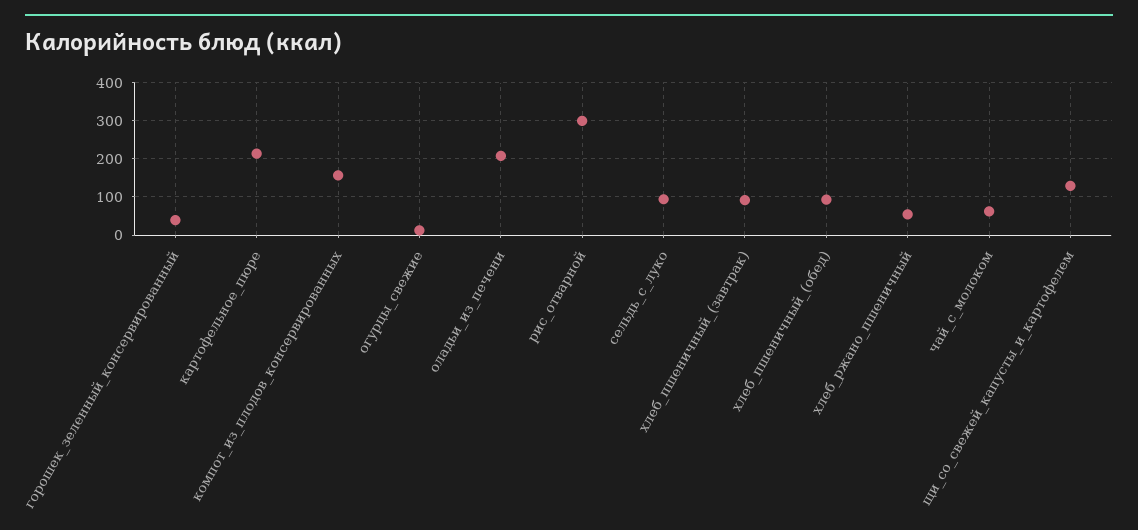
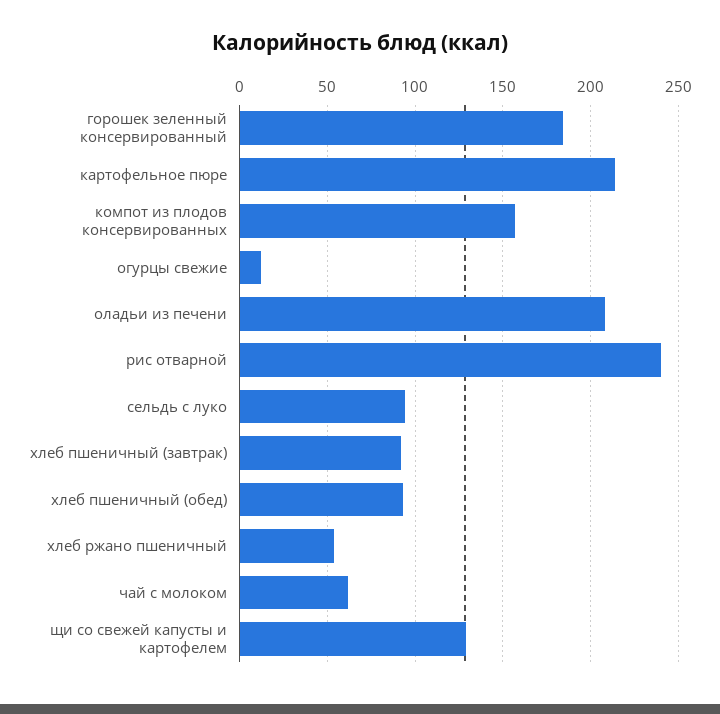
горошек_зеленный_консервированный: 40 -> 185
рис_отварной: 300 -> 240

